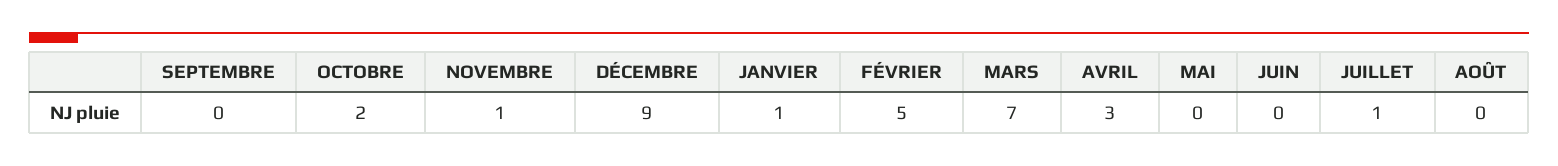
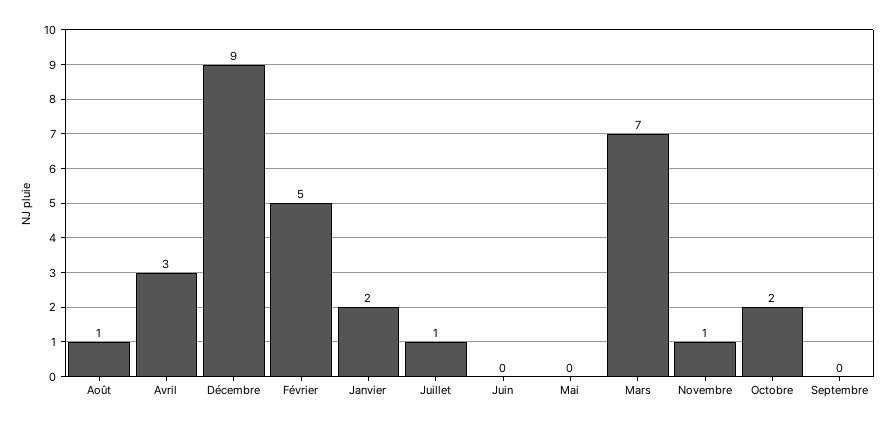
JANVIER: 1 -> 2
AOÛT: 0 -> 1

